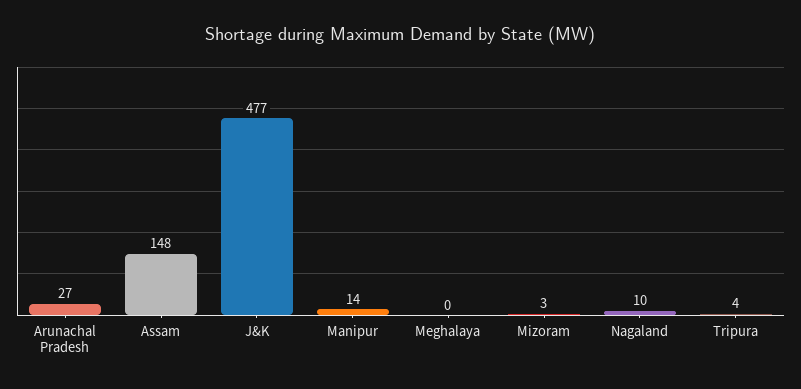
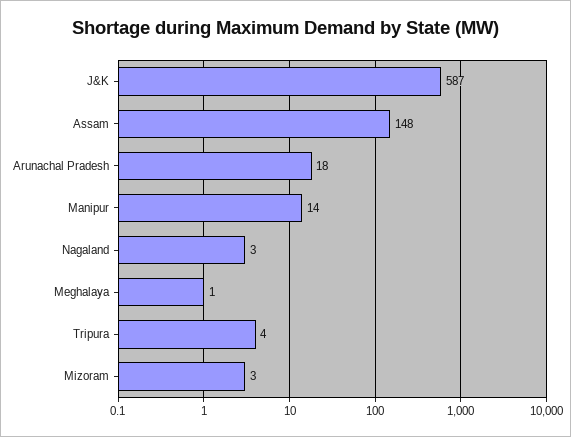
Arunachal Pradesh: 27 -> 18
J&K: 477 -> 587
Meghalaya: 0 -> 1
Nagaland: 10 -> 3

